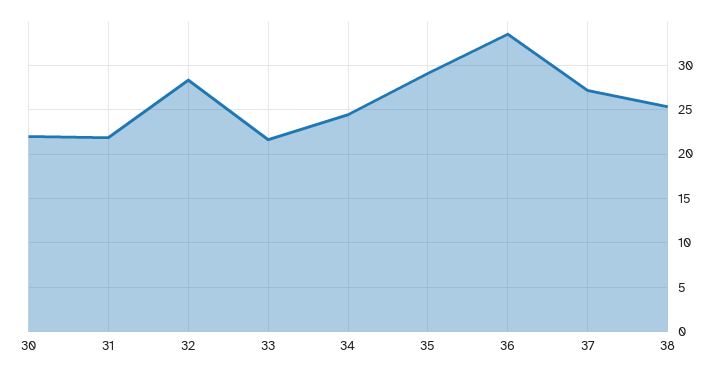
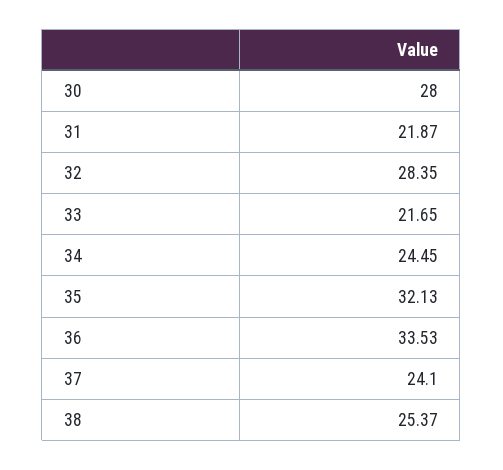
30: 22 -> 28
35: 29 -> 32.13
37: 27 -> 24.1

